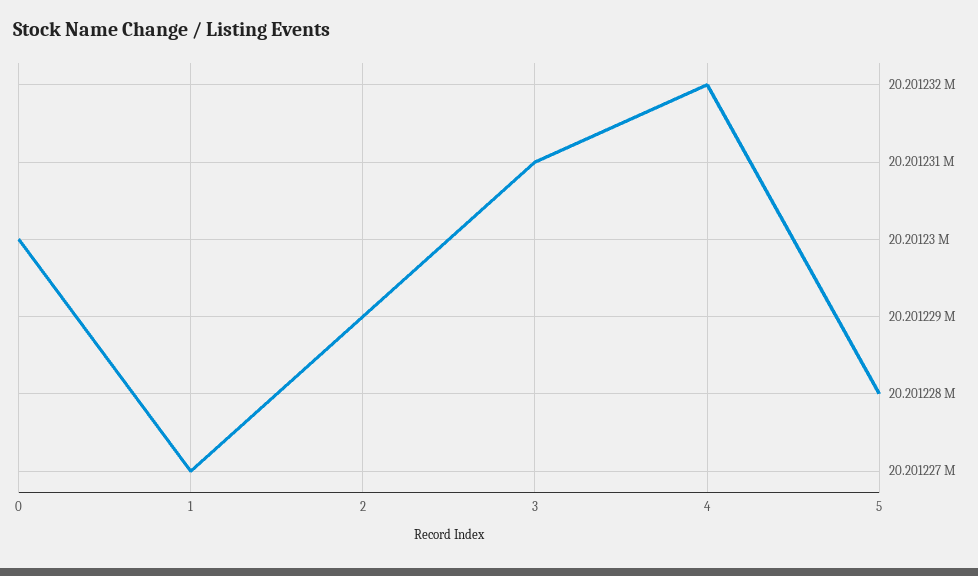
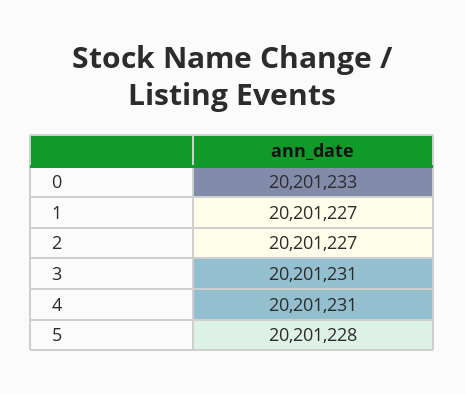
0: 20201230 -> 20201233
2: 20201229 -> 20201227
4: 20201232 -> 20201231

